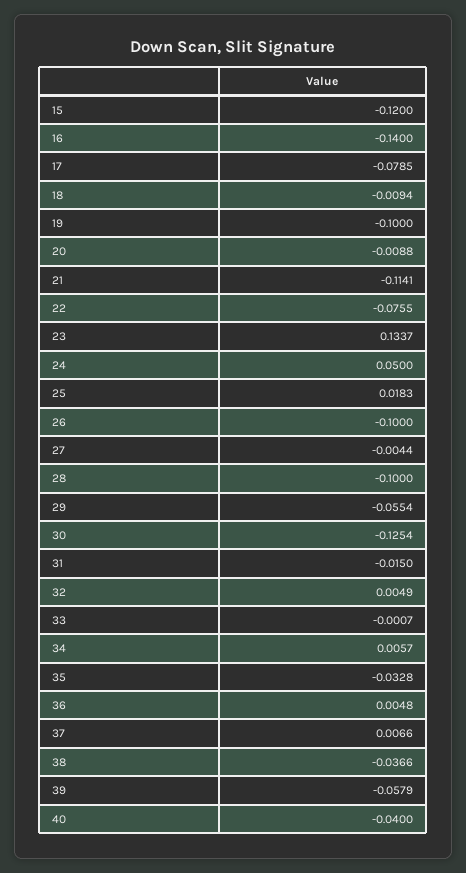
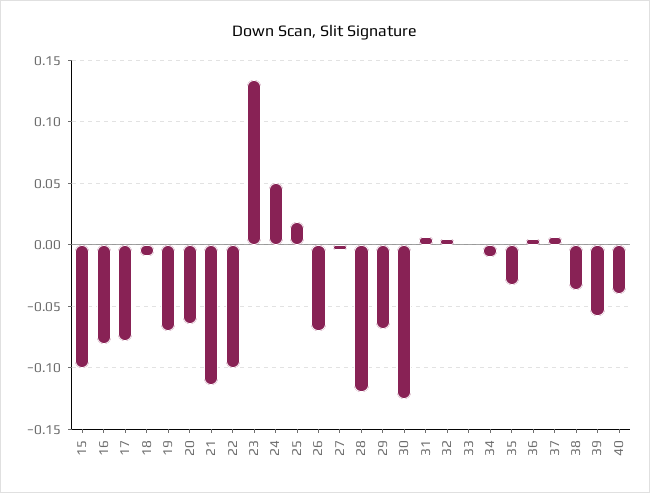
15: -0.12 -> -0.1
16: -0.14 -> -0.08
19: -0.1 -> -0.07
20: -0.0088 -> -0.065
22: -0.0755 -> -0.1
26: -0.1 -> -0.07
28: -0.1 -> -0.12
29: -0.0554 -> -0.07
31: -0.015 -> 0.005
34: 0.0057 -> -0.01

